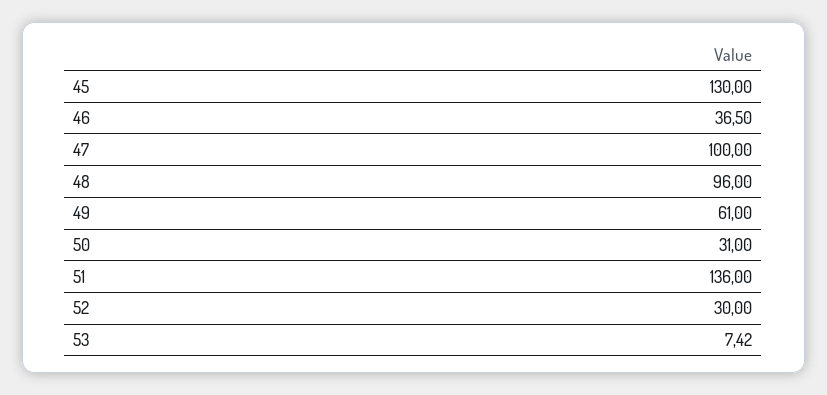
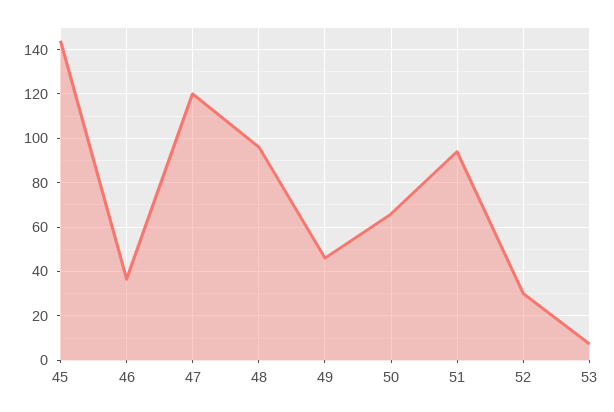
45: 130 -> 145
47: 100 -> 120
49: 61 -> 45
50: 31 -> 65
51: 136 -> 95

